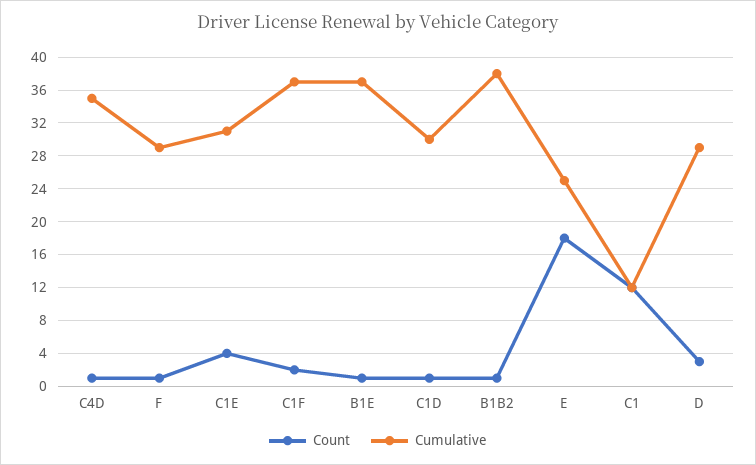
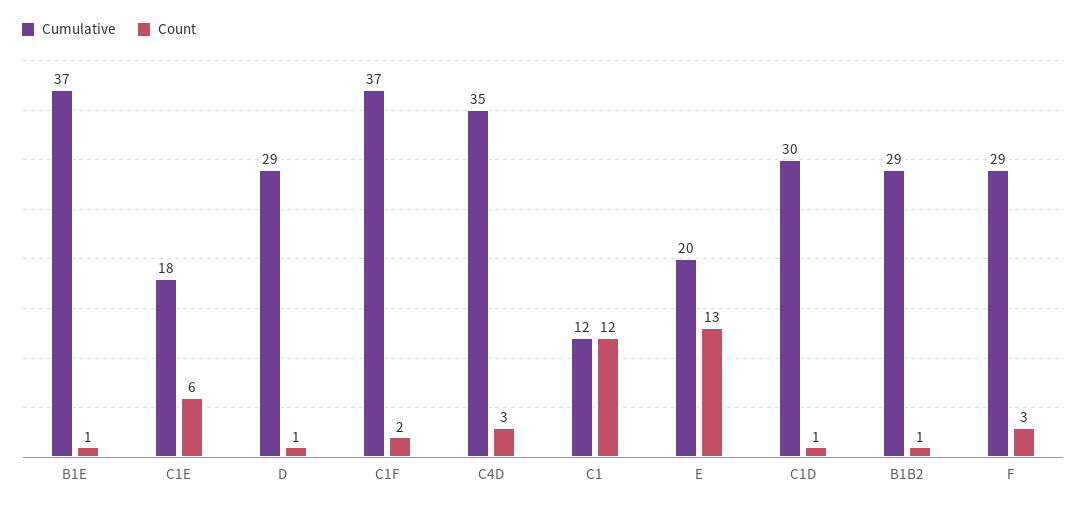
Count, C4D: 1 -> 3
Count, F: 1 -> 3
Count, C1E: 4 -> 6
Cumulative, C1E: 31 -> 18
Cumulative, B1B2: 38 -> 29
Count, E: 18 -> 13
Cumulative, E: 25 -> 20
Count, D: 3 -> 1

